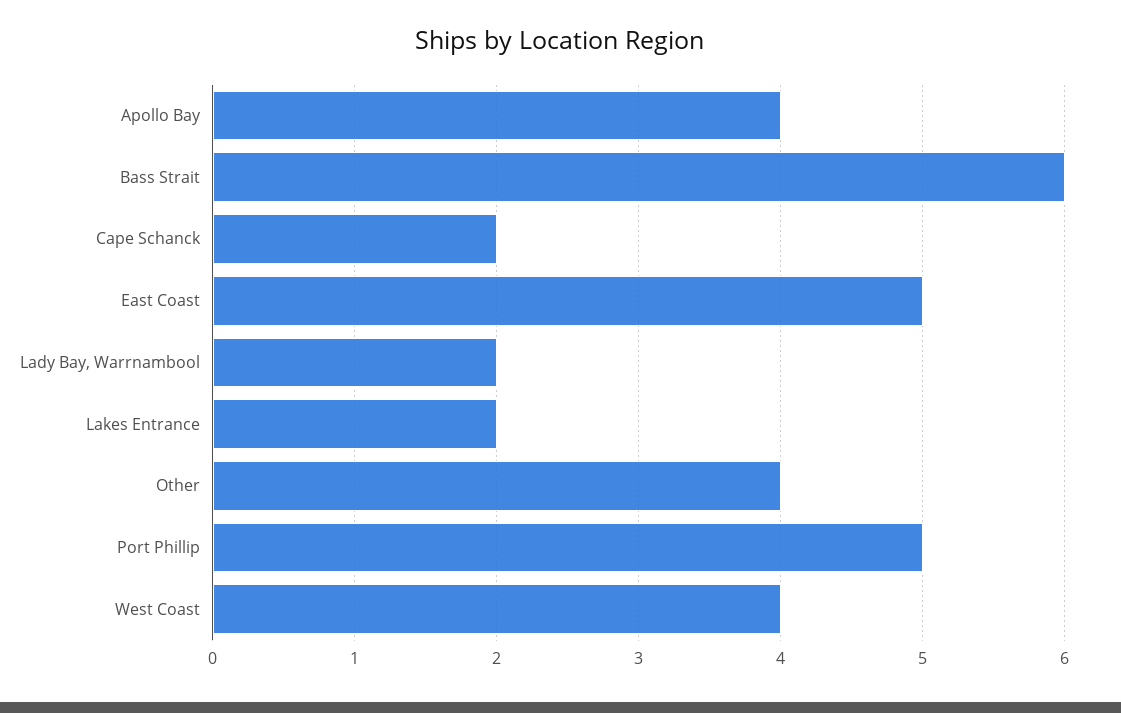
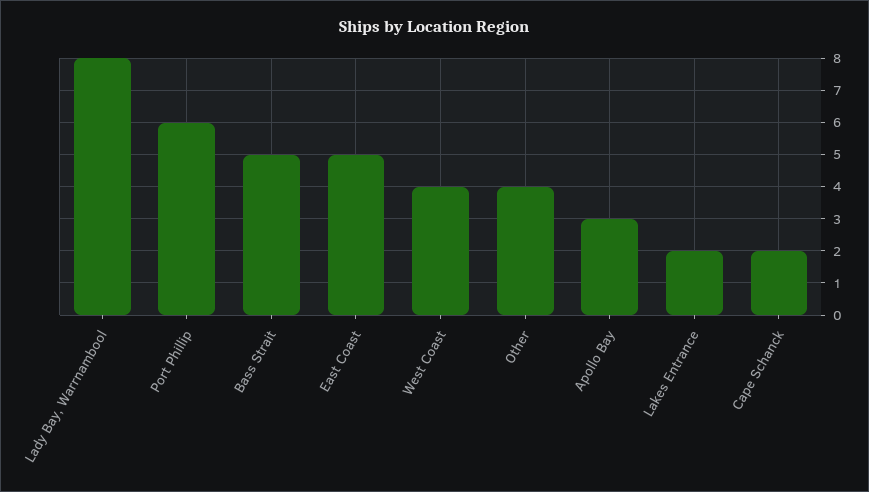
Apollo Bay: 4 -> 3
Bass Strait: 6 -> 5
Lady Bay, Warrnambool: 2 -> 8
Port Phillip: 5 -> 6

